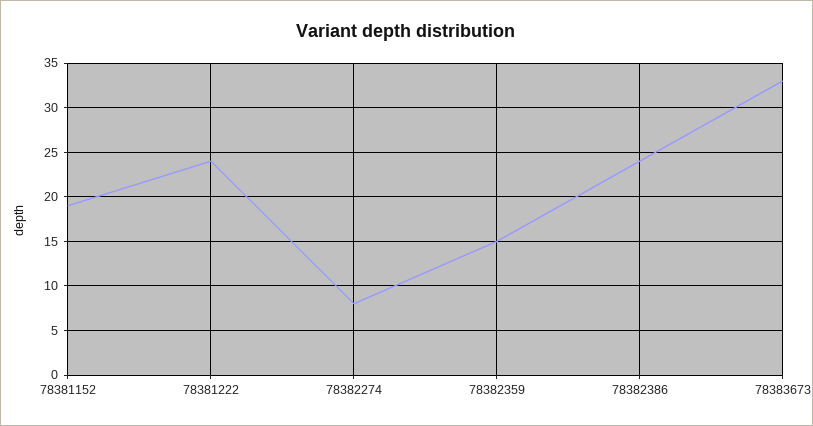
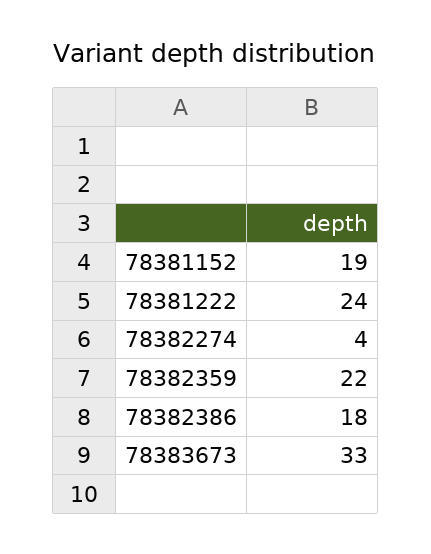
78382274: 8 -> 4
78382359: 15 -> 22
78382386: 24 -> 18

